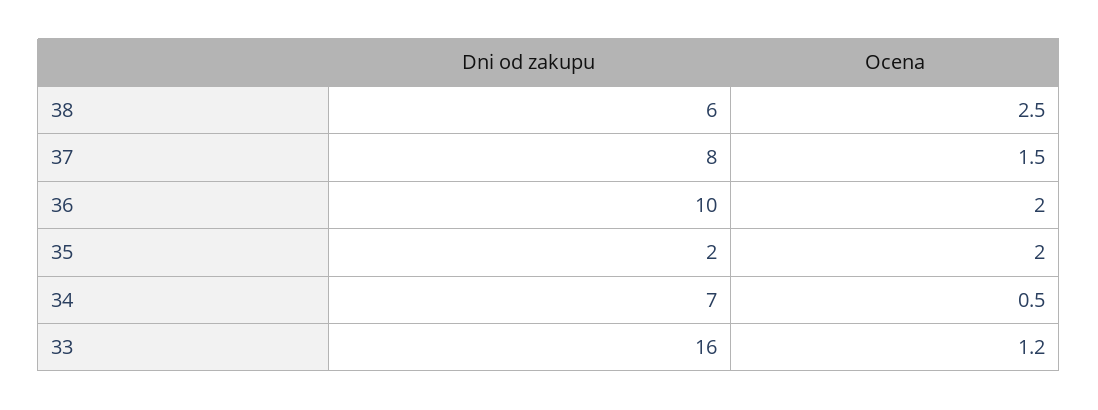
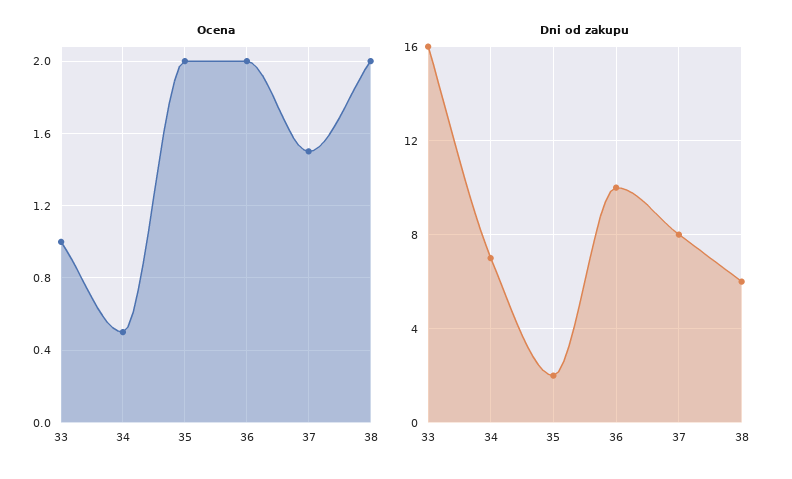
Ocena, 38: 2.5 -> 2
Ocena, 33: 1.2 -> 1

